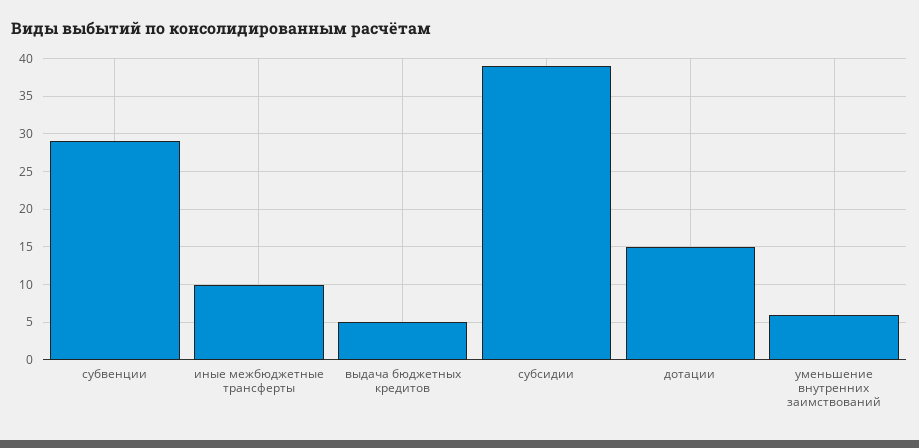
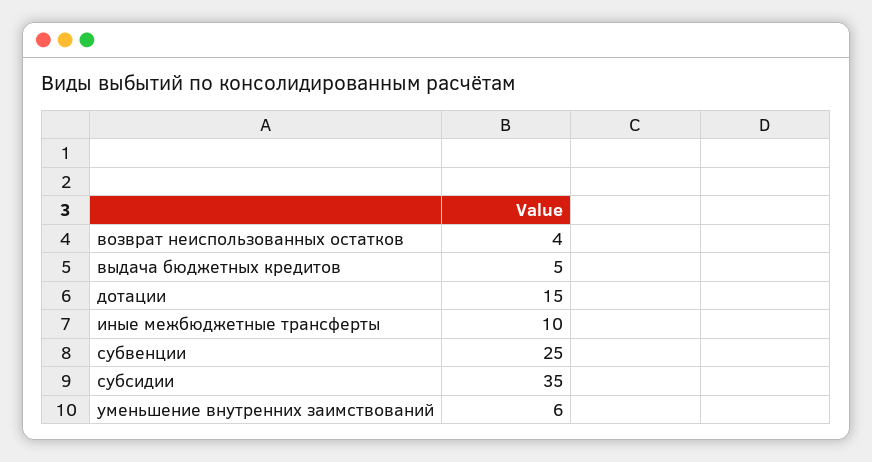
субвенции: 29 -> 25
субсидии: 39 -> 35
возврат неиспользованных остатков: none -> 4

